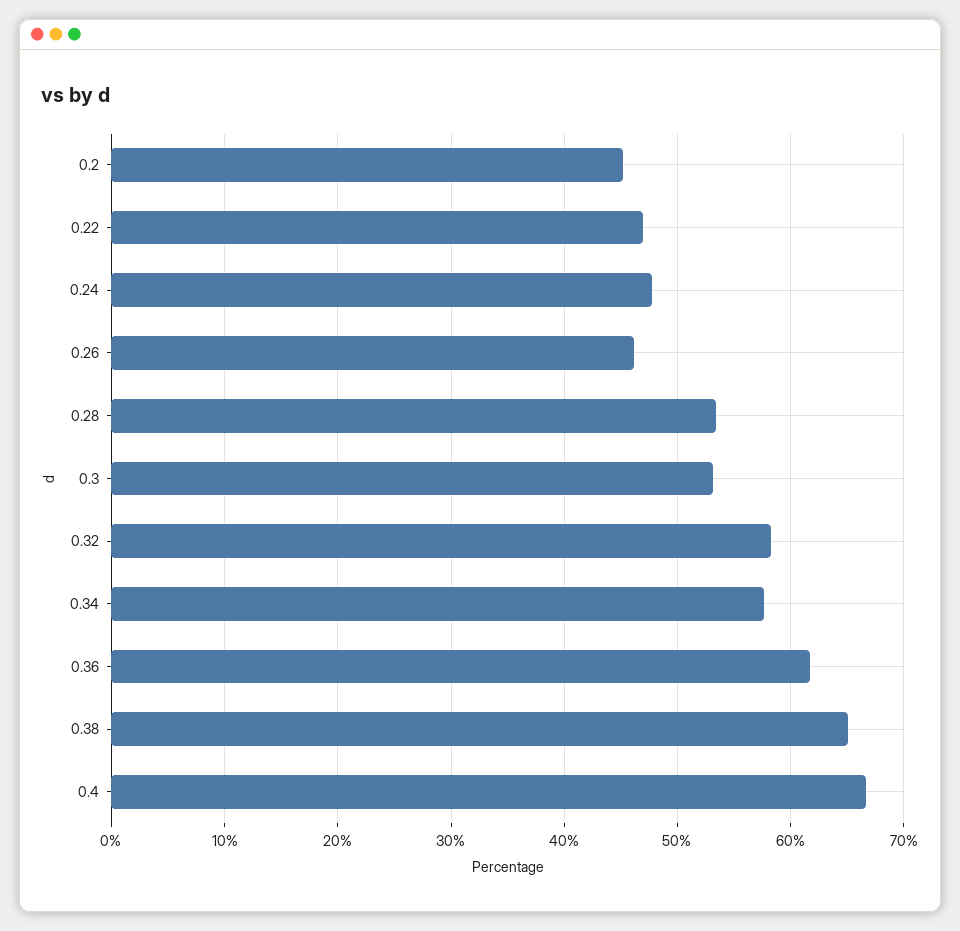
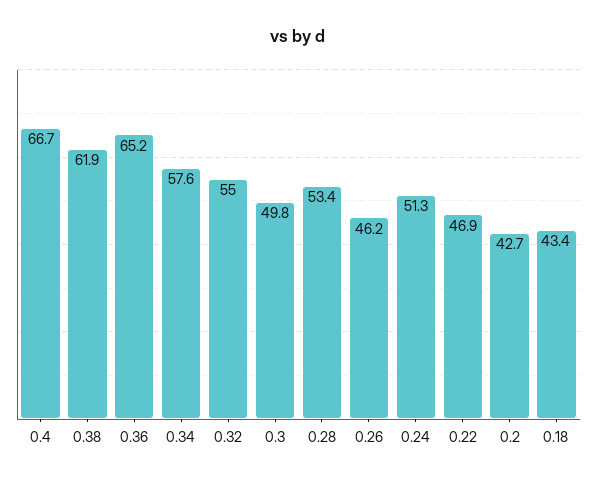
0.2: 45 -> 42.7
0.24: 48 -> 51.3
0.3: 53 -> 49.8
0.32: 58 -> 55
0.36: 62 -> 65.2
0.38: 65 -> 61.9
0.18: none -> 43.4

